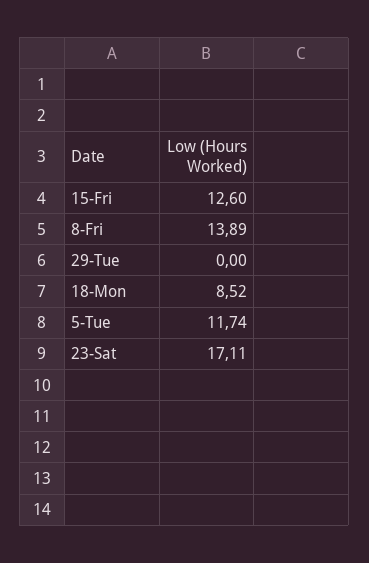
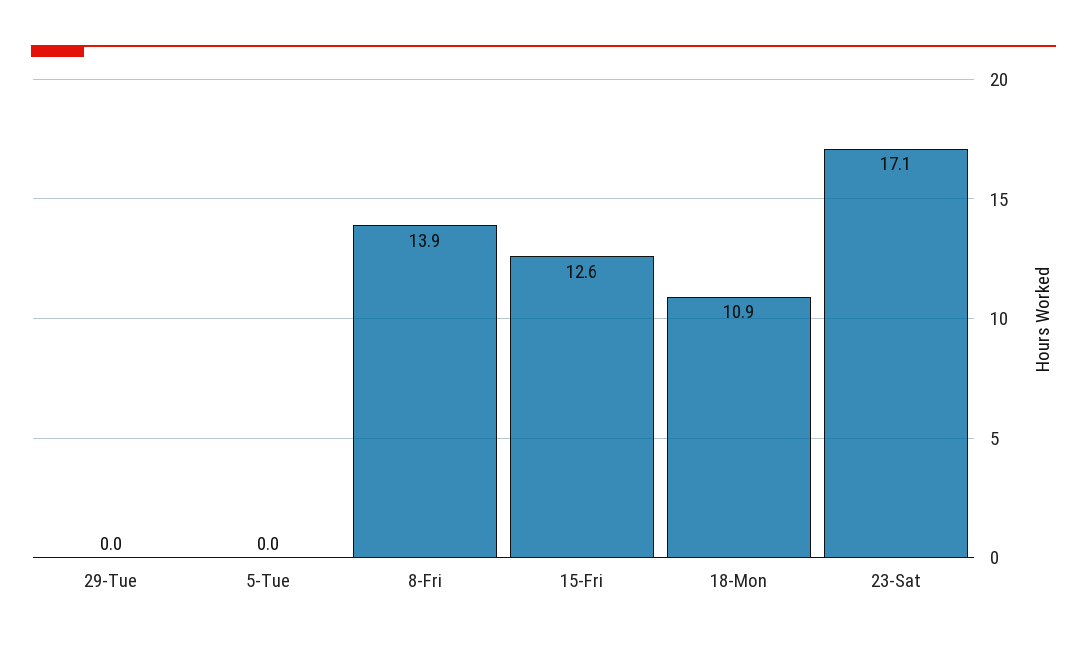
18-Mon: 8.52 -> 10.9
5-Tue: 11.74 -> 0

